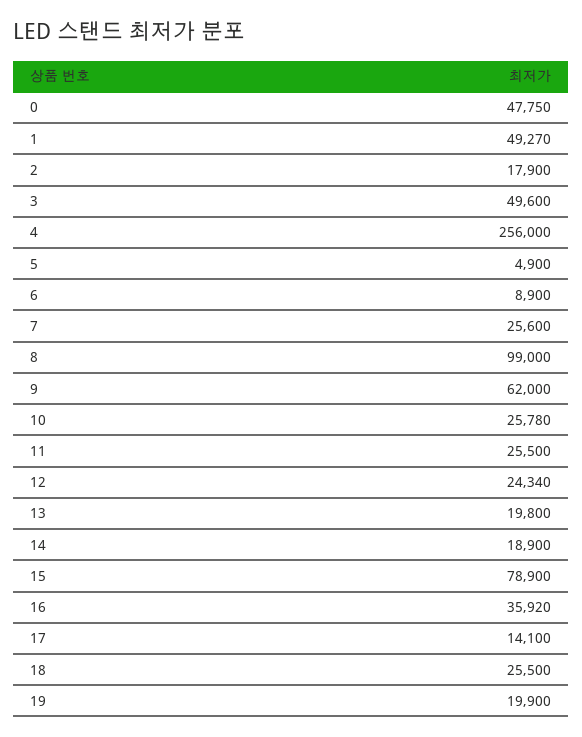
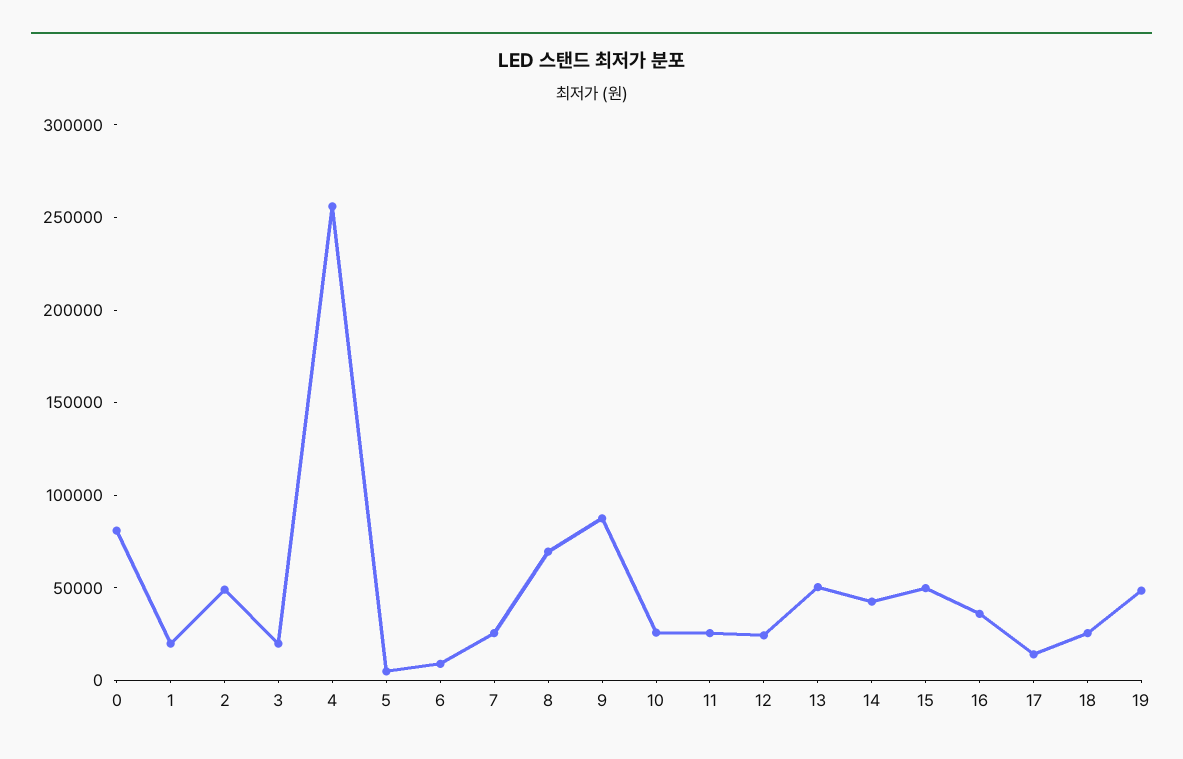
0: 47750 -> 80000
1: 49270 -> 20000
2: 17900 -> 50000
3: 49600 -> 20000
8: 99000 -> 70000
9: 62000 -> 90000
13: 19800 -> 50000
14: 18900 -> 40000
15: 78900 -> 50000
19: 19900 -> 50000

